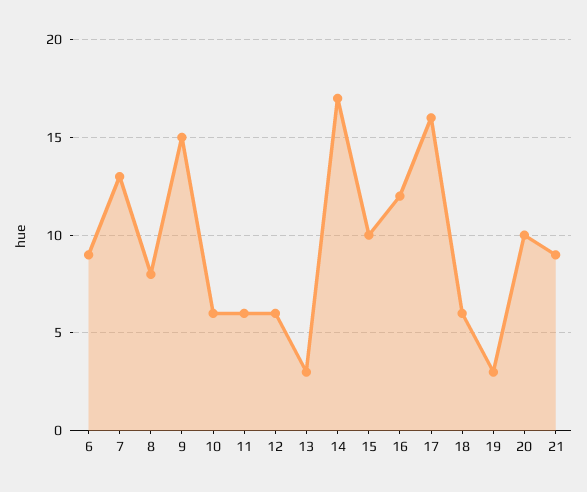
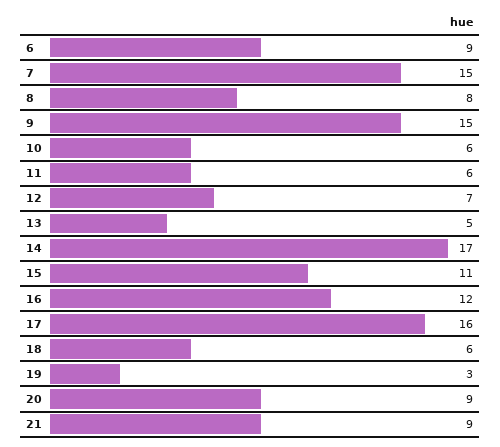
7: 13 -> 15
12: 6 -> 7
13: 3 -> 5
15: 10 -> 11
20: 10 -> 9

